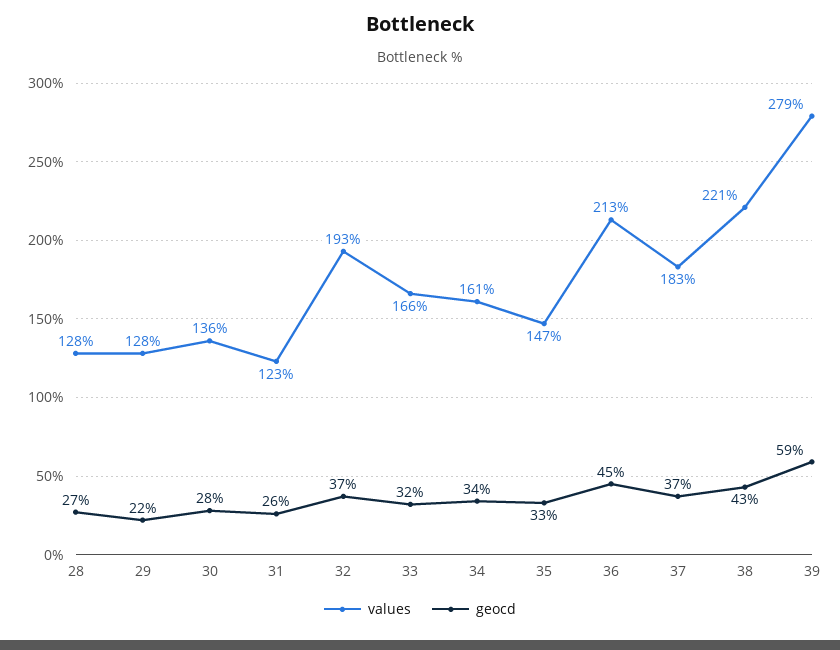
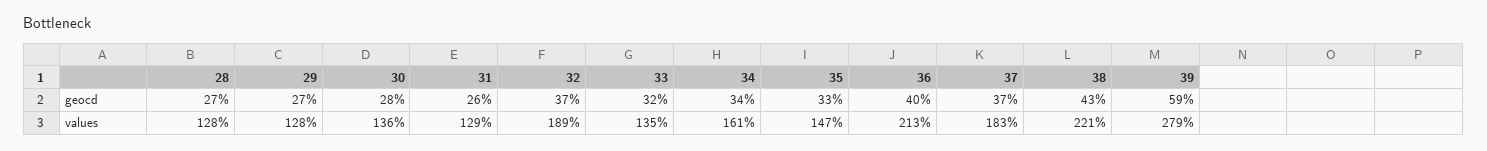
geocd, 29: 22 -> 27
values, 31: 123 -> 129
values, 32: 193 -> 189
values, 33: 166 -> 135
geocd, 36: 45 -> 40

